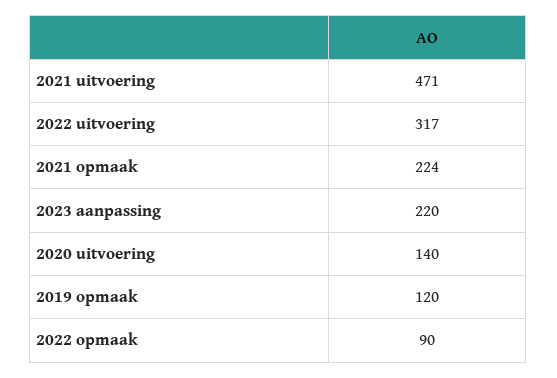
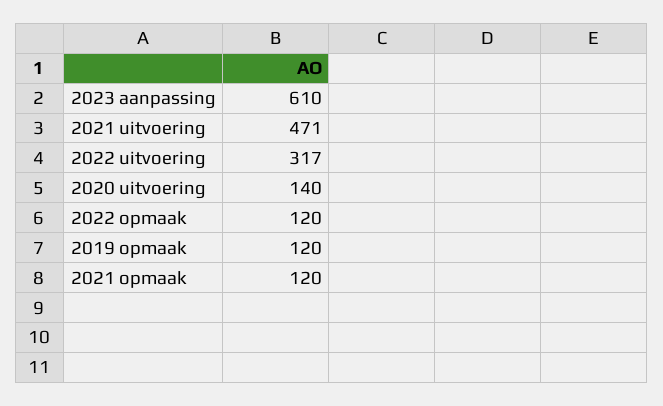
2021 opmaak: 224 -> 120
2023 aanpassing: 220 -> 610
2022 opmaak: 90 -> 120

